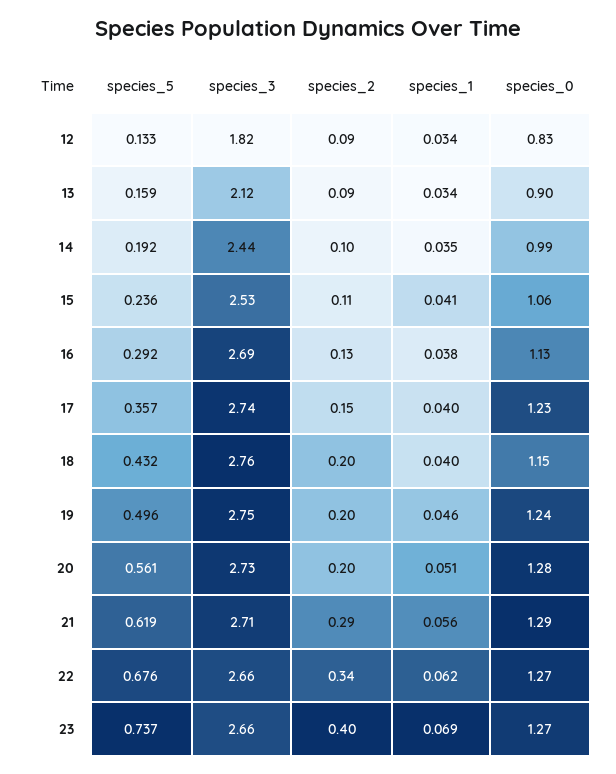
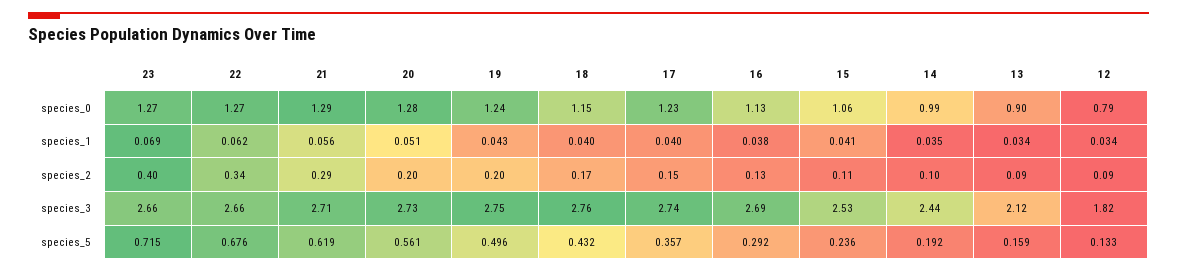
species_0, 12: 0.83 -> 0.79
species_2, 18: 0.2 -> 0.17
species_1, 19: 0.046 -> 0.043
species_5, 23: 0.737 -> 0.715

